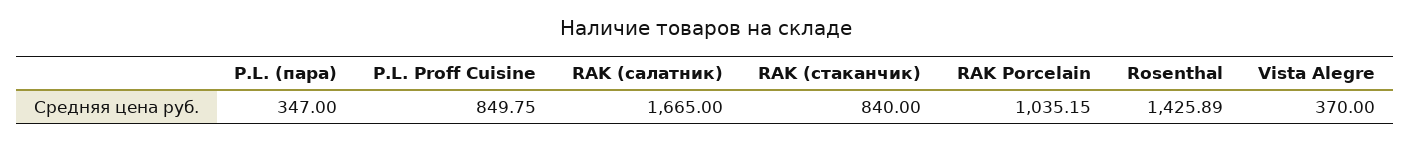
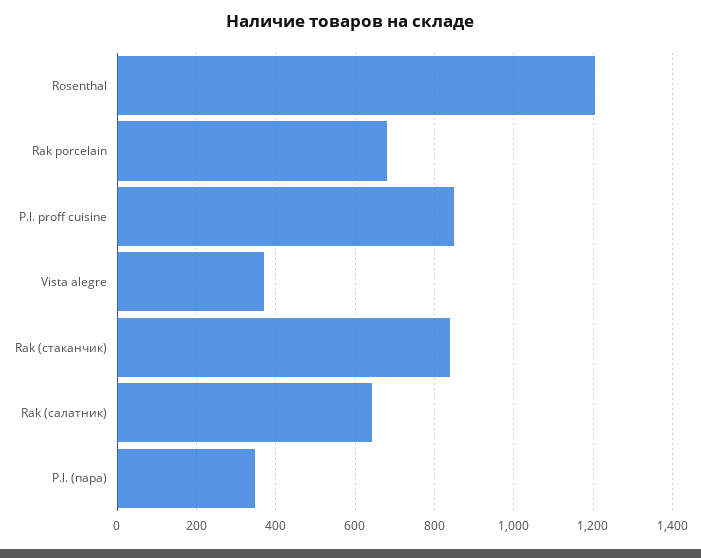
RAK (салатник): 1665 -> 640
RAK Porcelain: 1035.15 -> 680
Rosenthal: 1425.89 -> 1200

